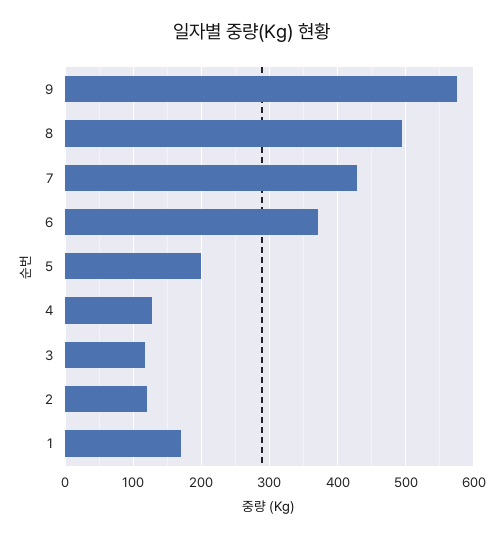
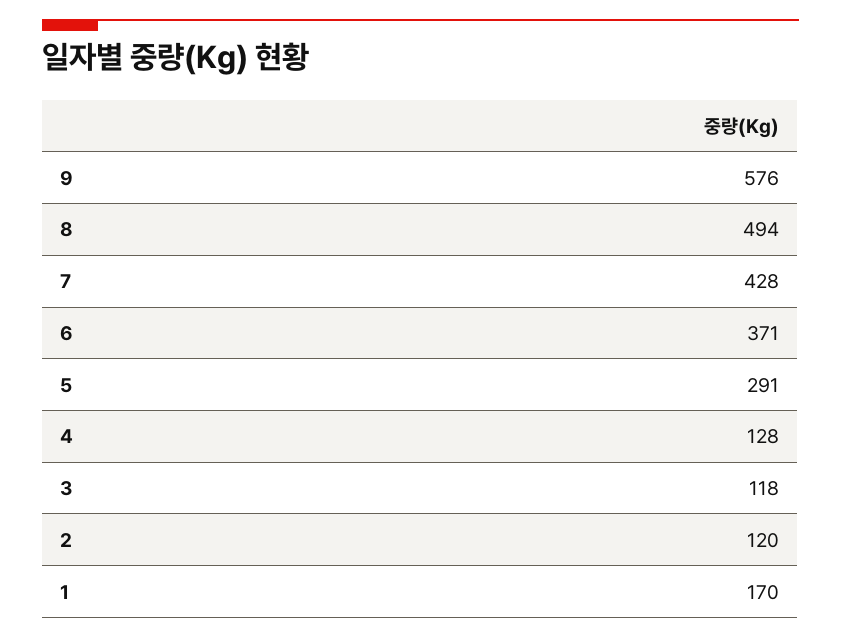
5: 200 -> 291

